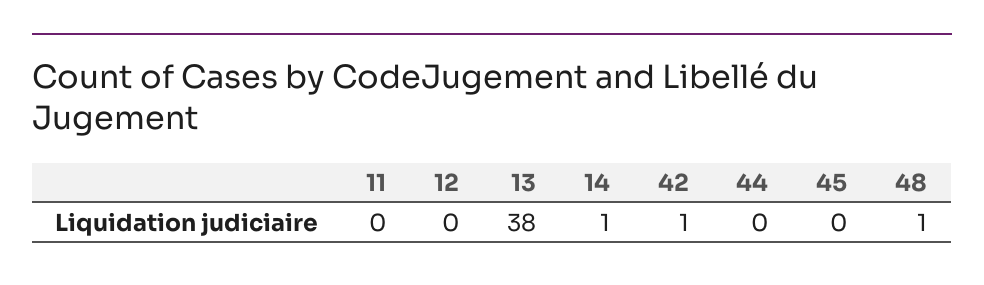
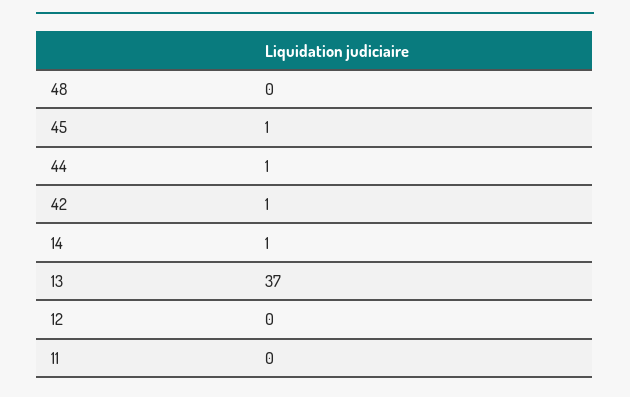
13: 38 -> 37
44: 0 -> 1
45: 0 -> 1
48: 1 -> 0

